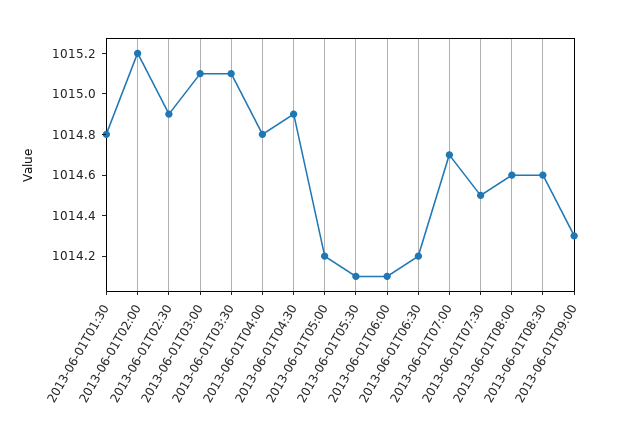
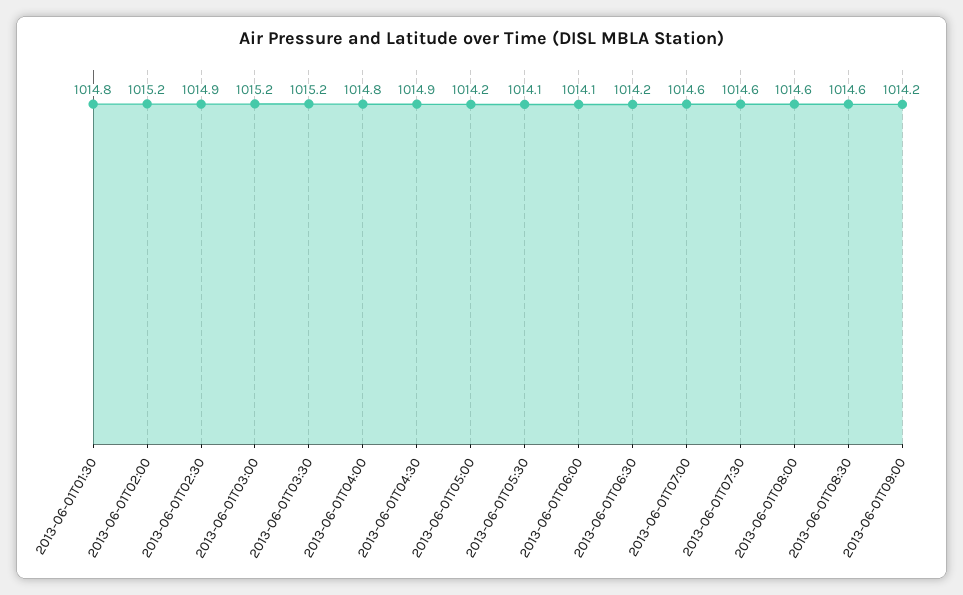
2013-06-01T03:00: 1015.1 -> 1015.2
2013-06-01T03:30: 1015.1 -> 1015.2
2013-06-01T07:00: 1014.7 -> 1014.6
2013-06-01T07:30: 1014.5 -> 1014.6
2013-06-01T09:00: 1014.3 -> 1014.2

